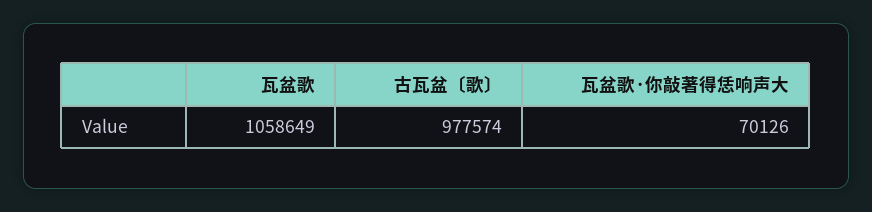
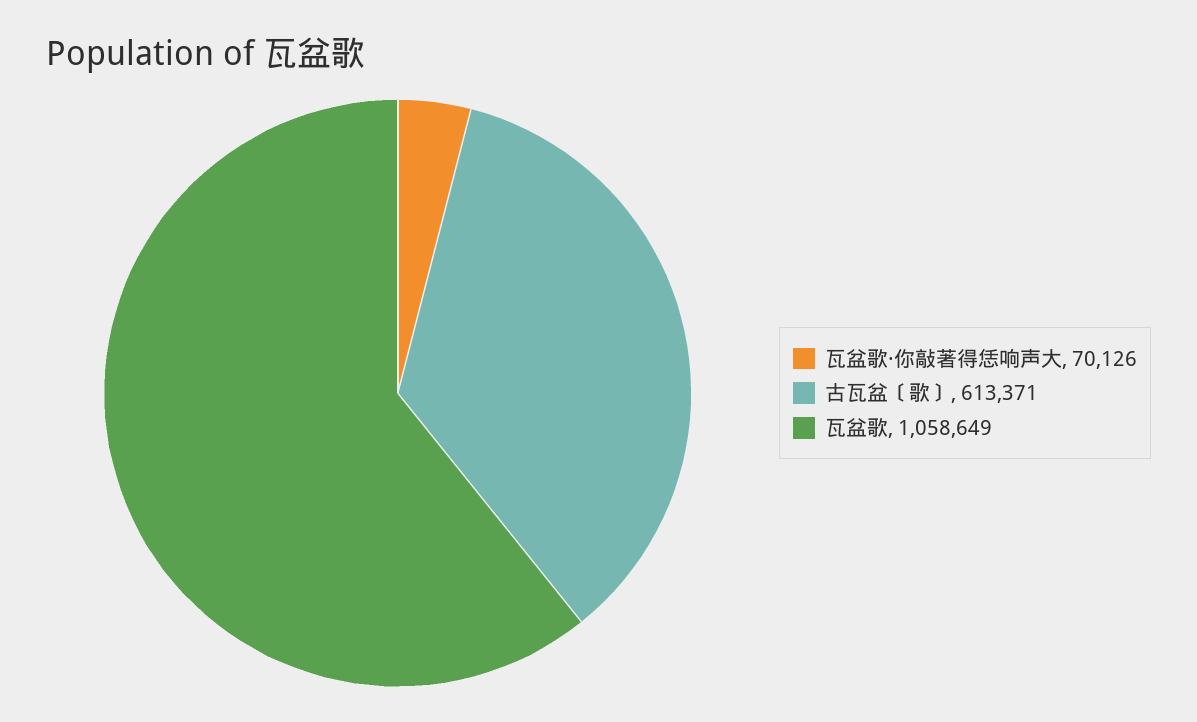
古瓦盆〔歌〕: 977574 -> 613371

